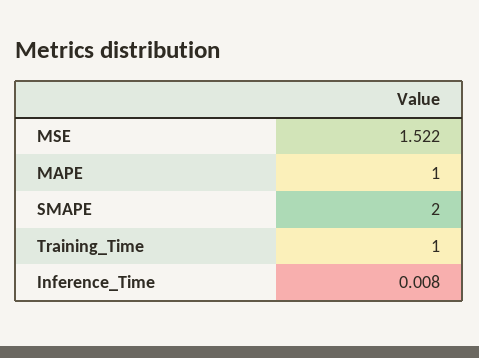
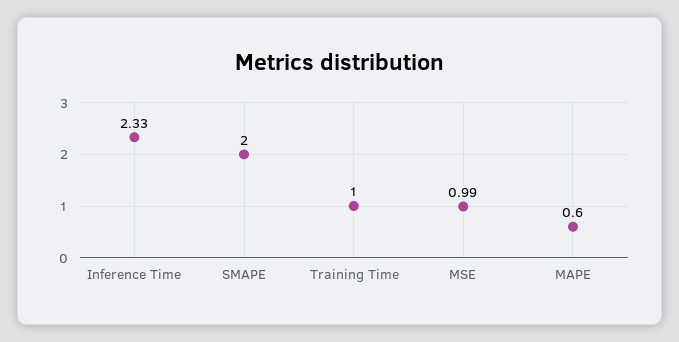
MSE: 1.522 -> 0.99
MAPE: 1 -> 0.6
Inference_Time: 0.008 -> 2.33

